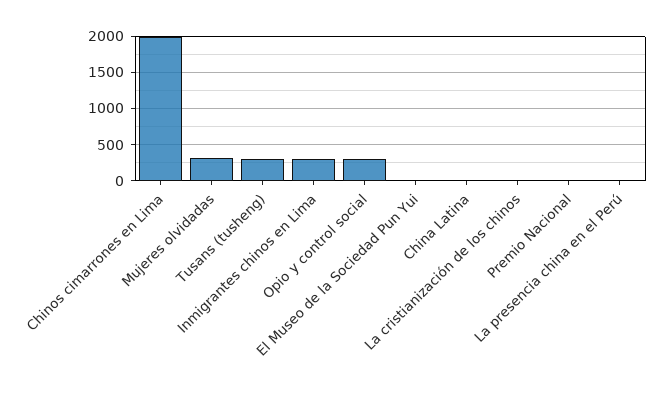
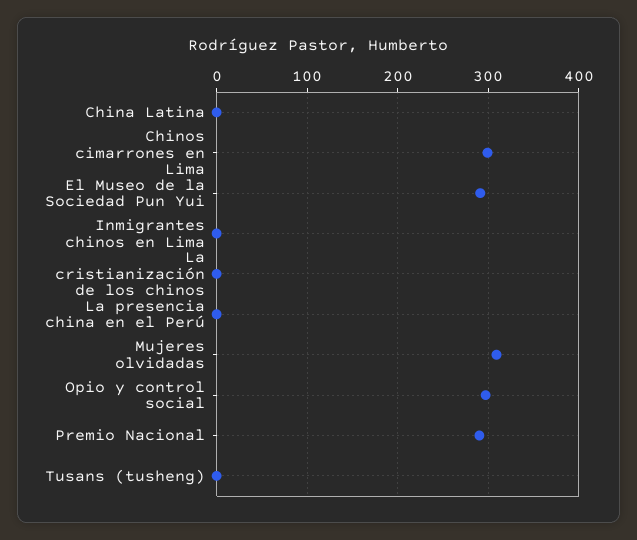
Chinos cimarrones en Lima: 2000 -> 300
Tusans (tusheng): 300 -> 0
Inmigrantes chinos en Lima: 300 -> 0
El Museo de la Sociedad Pun Yui: 0 -> 290
Premio Nacional: 0 -> 290

